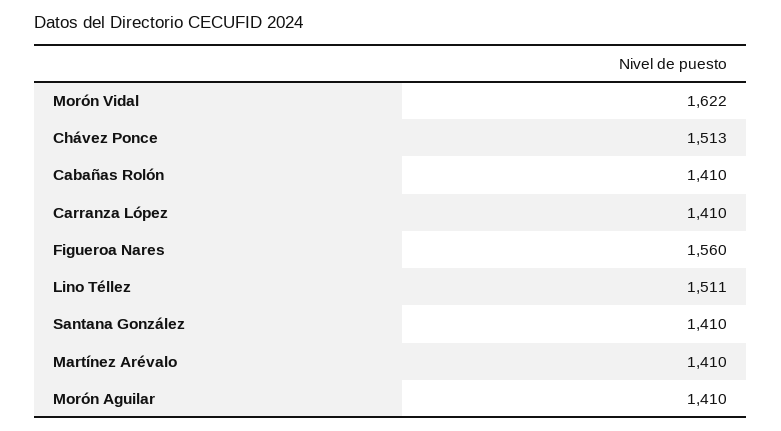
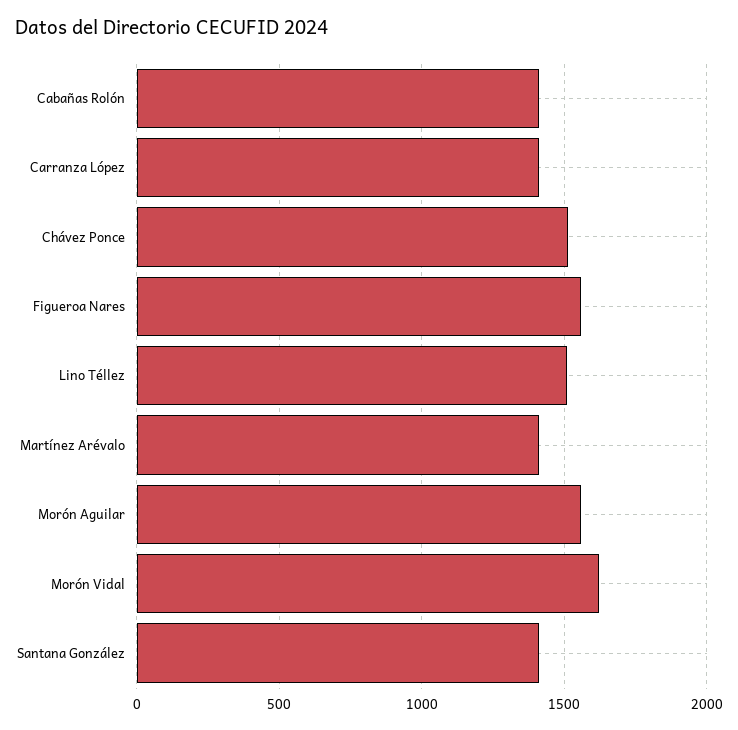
Morón Aguilar: 1410 -> 1550

